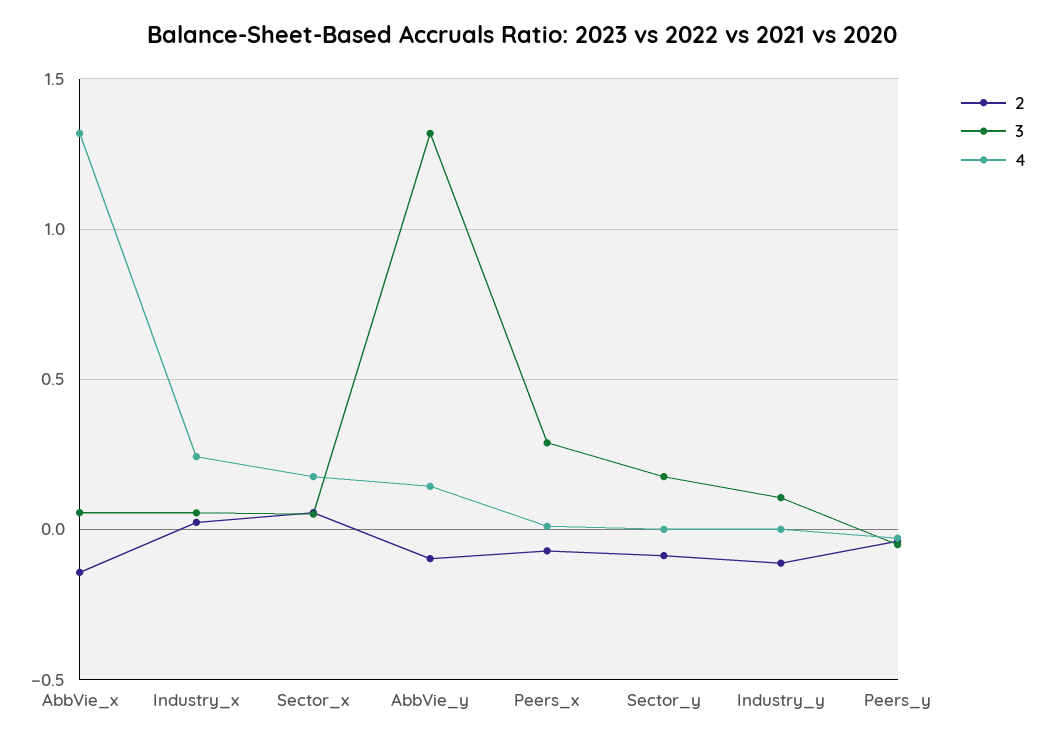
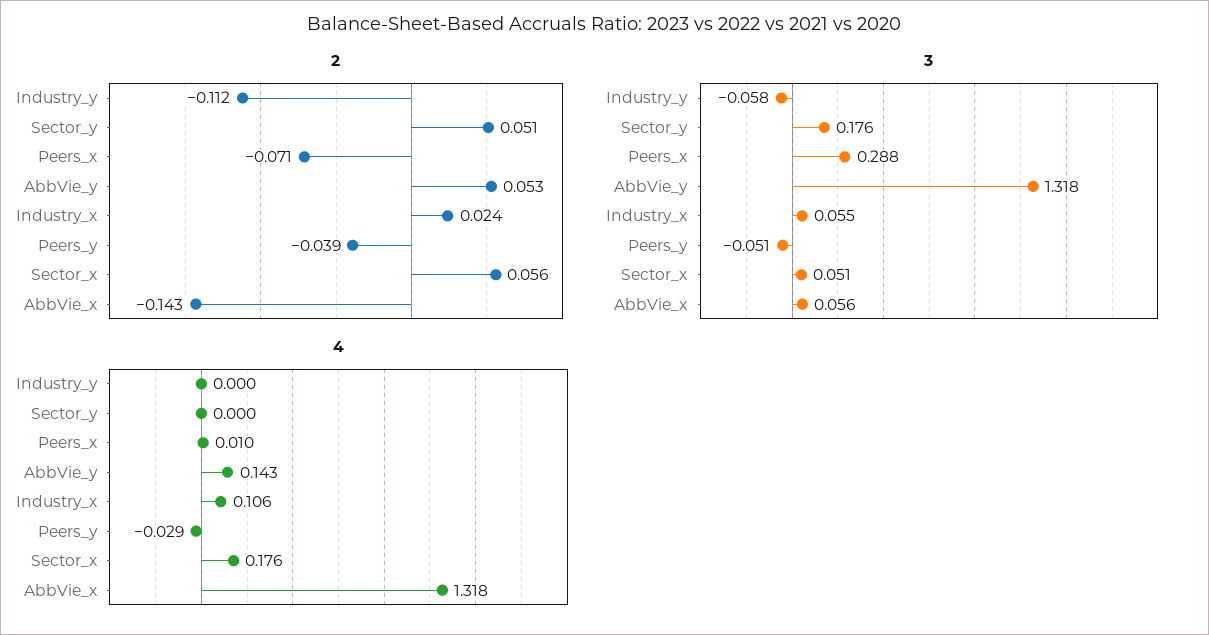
4, Industry_x: 0.25 -> 0.106
2, AbbVie_y: -0.1 -> 0.053
2, Sector_y: -0.1 -> 0.051
3, Industry_y: 0.1 -> -0.058

